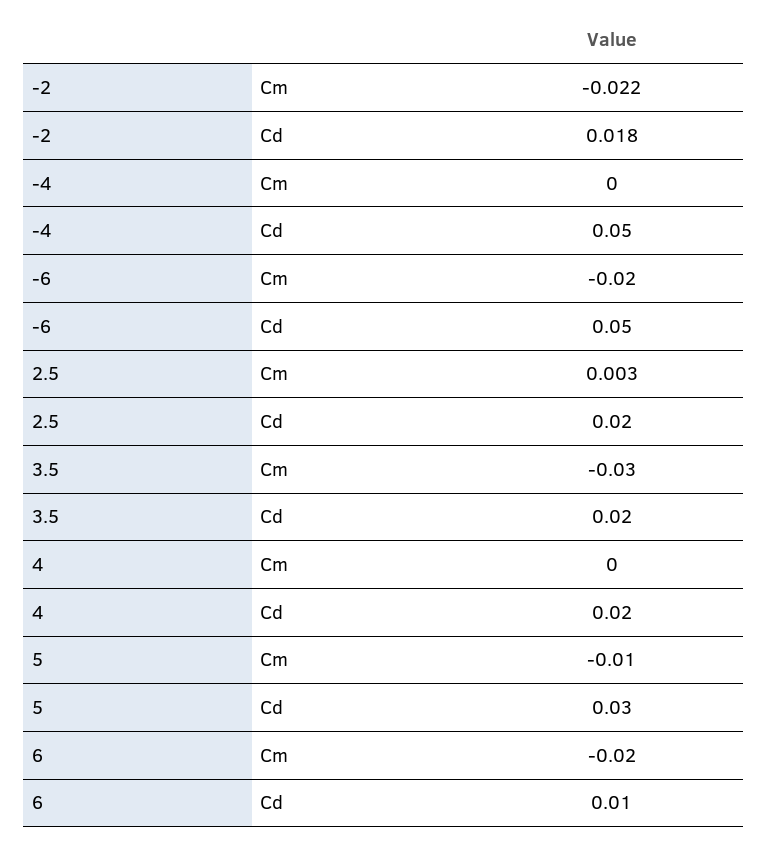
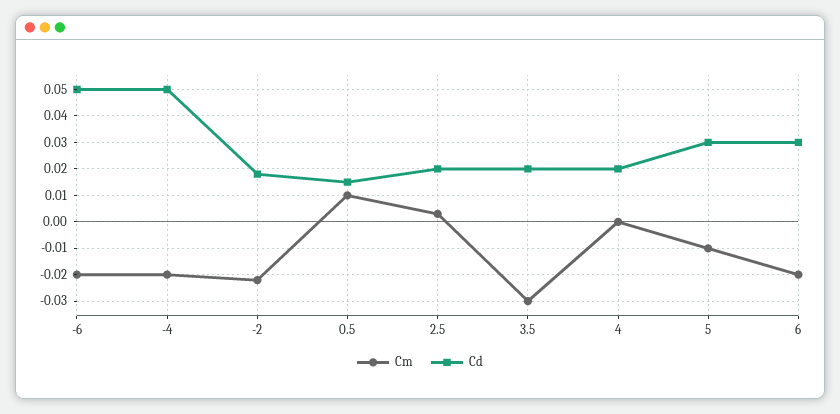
Cm, -4: 0 -> -0.02
Cd, 6: 0.01 -> 0.03
Cm, 0.5: none -> 0.01
Cd, 0.5: none -> 0.015

